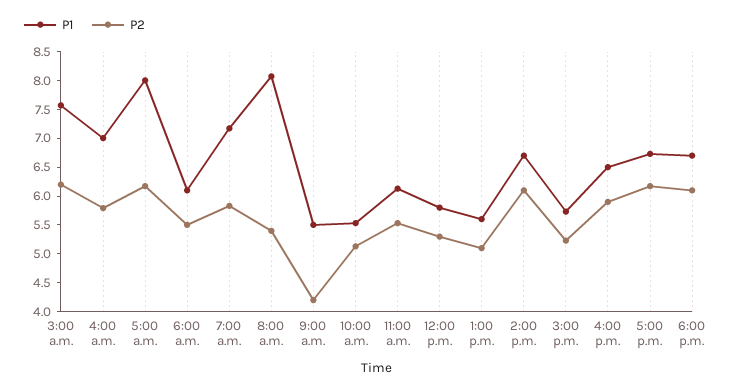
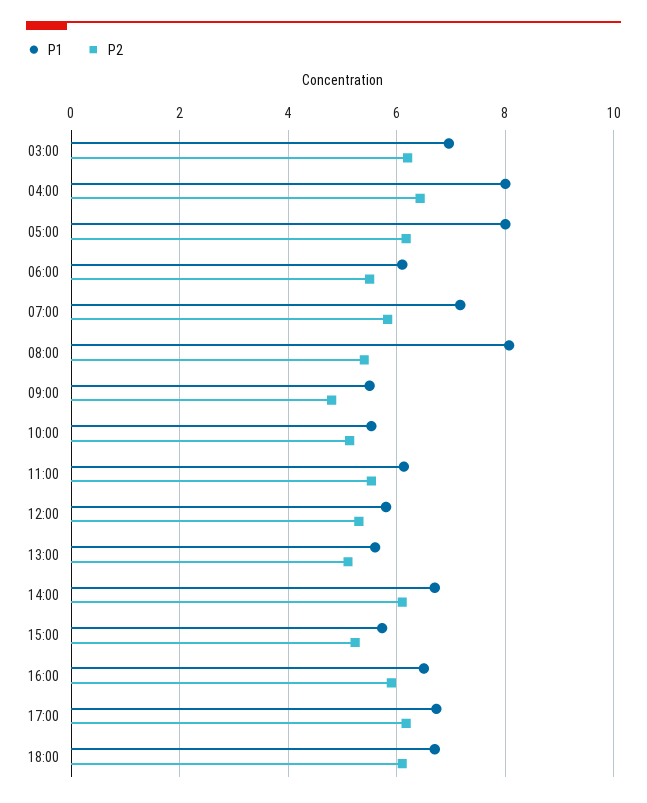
P1, 3:00 a.m.: 7.5 -> 7
P1, 4:00 a.m.: 7 -> 8
P2, 4:00 a.m.: 5.75 -> 6.4
P2, 9:00 a.m.: 4.25 -> 4.8

